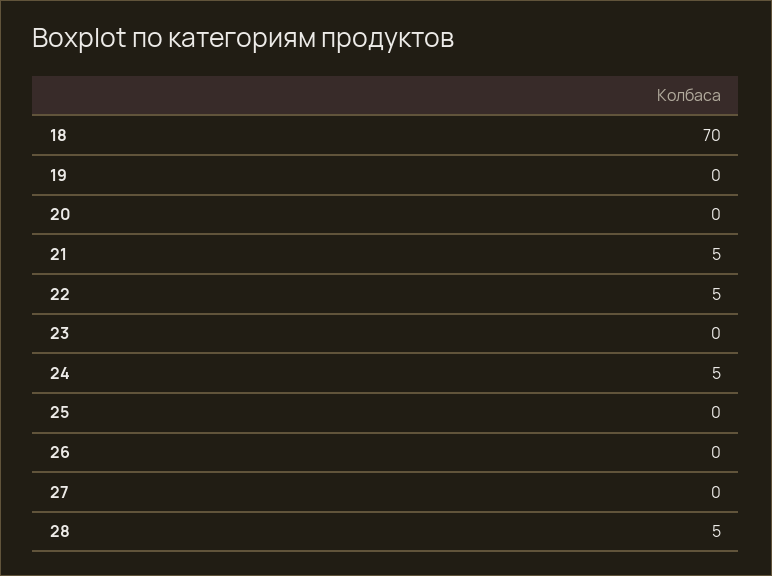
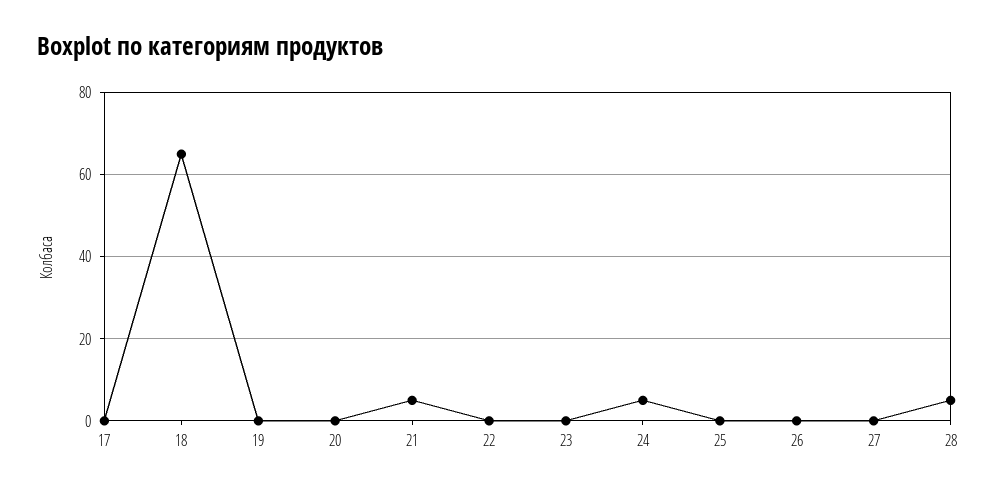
18: 70 -> 65
22: 5 -> 0
17: none -> 0

